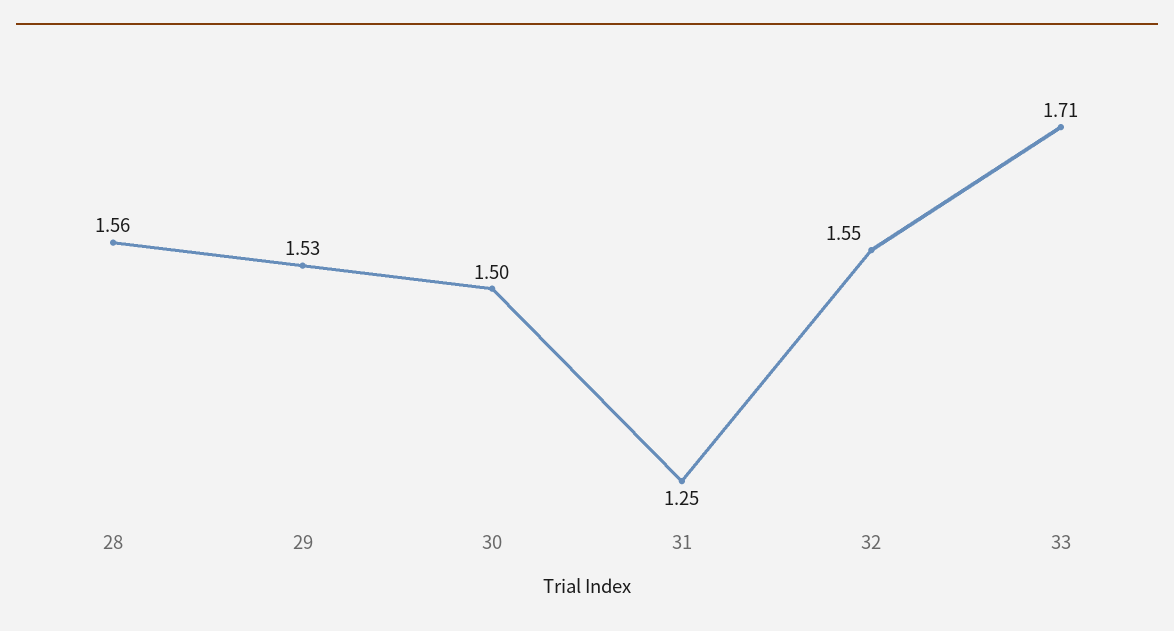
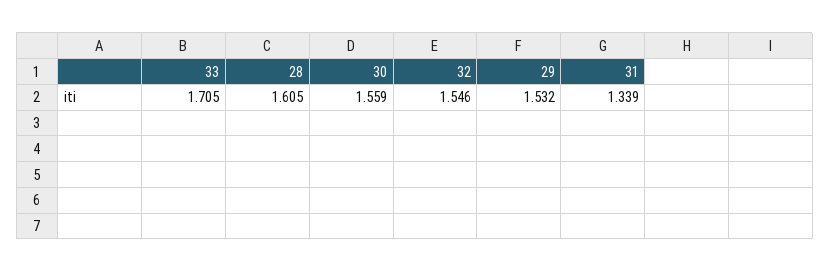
28: 1.56 -> 1.605
30: 1.5 -> 1.559
31: 1.25 -> 1.339

